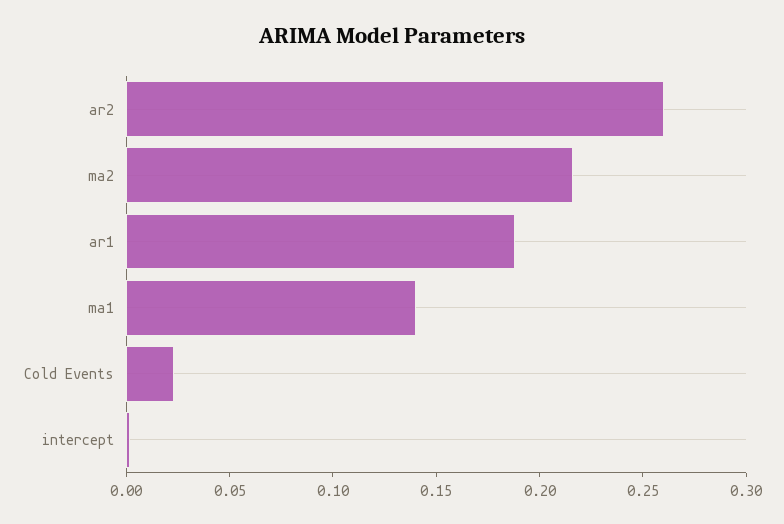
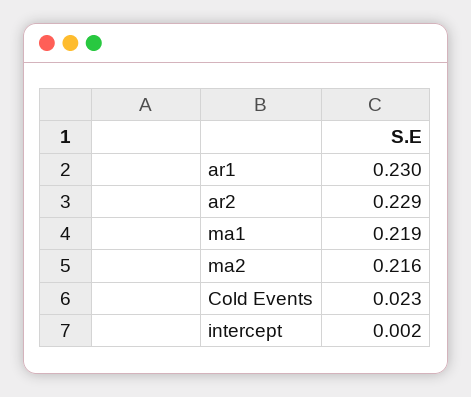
ar2: 0.26 -> 0.229
ar1: 0.19 -> 0.23
ma1: 0.14 -> 0.219

